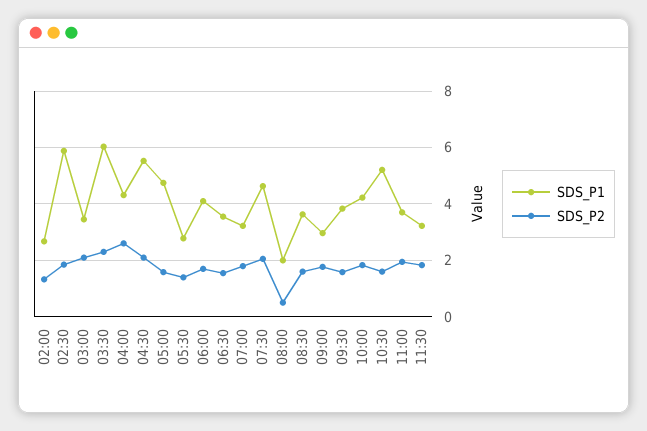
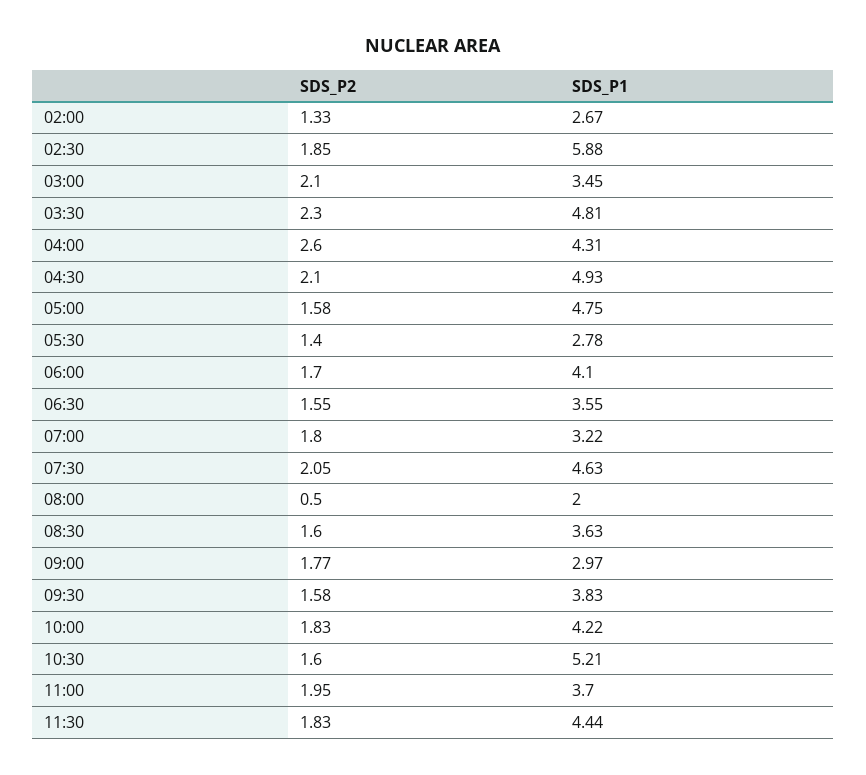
SDS_P1, 03:30: 6 -> 4.81
SDS_P1, 04:30: 5.5 -> 4.93
SDS_P1, 11:30: 3.25 -> 4.44

